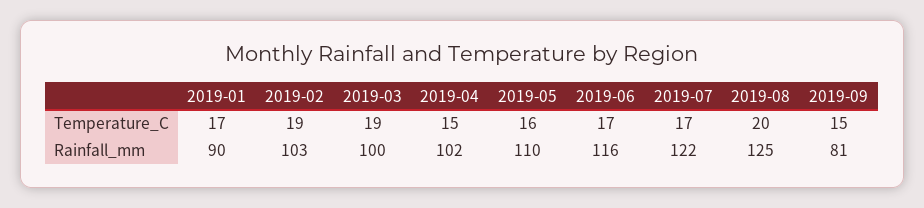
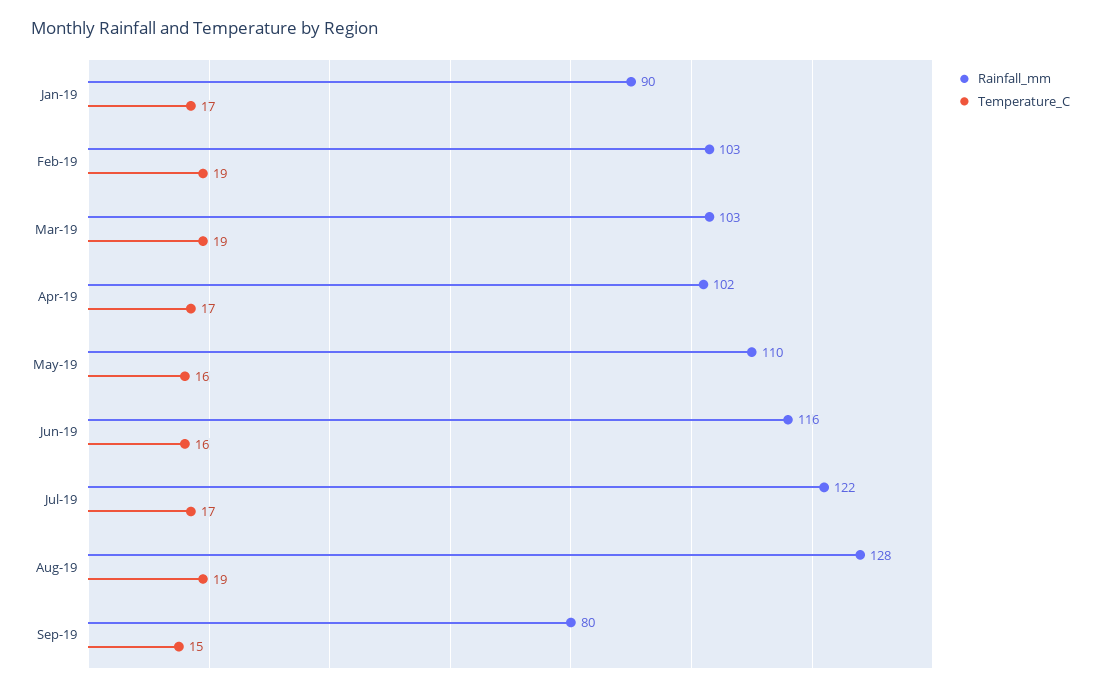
Temperature_C, 2019-04: 15 -> 17
Temperature_C, 2019-06: 17 -> 16
Temperature_C, 2019-08: 20 -> 19
Rainfall_mm, 2019-03: 100 -> 103
Rainfall_mm, 2019-08: 125 -> 128
Rainfall_mm, 2019-09: 81 -> 80

